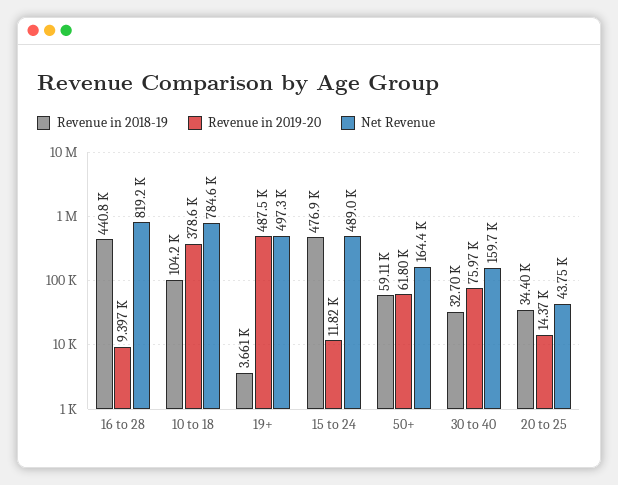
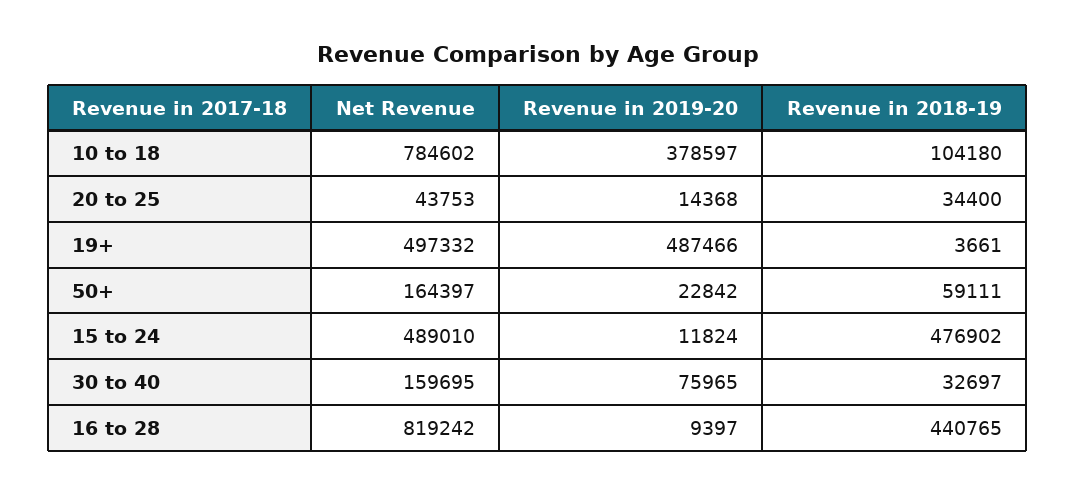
Revenue in 2019-20, 50+: 61800 -> 22842

